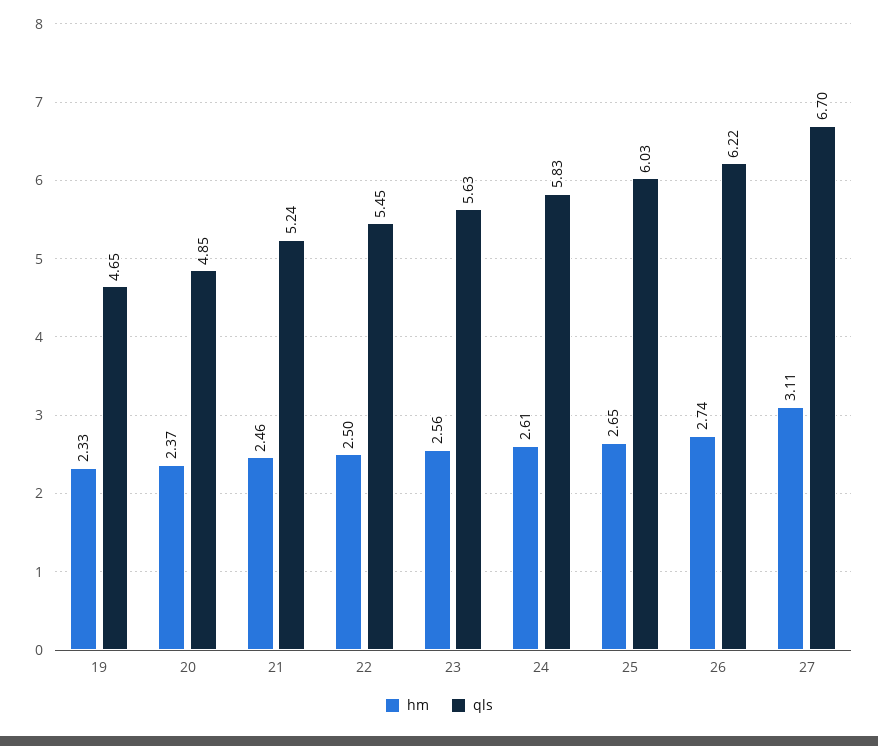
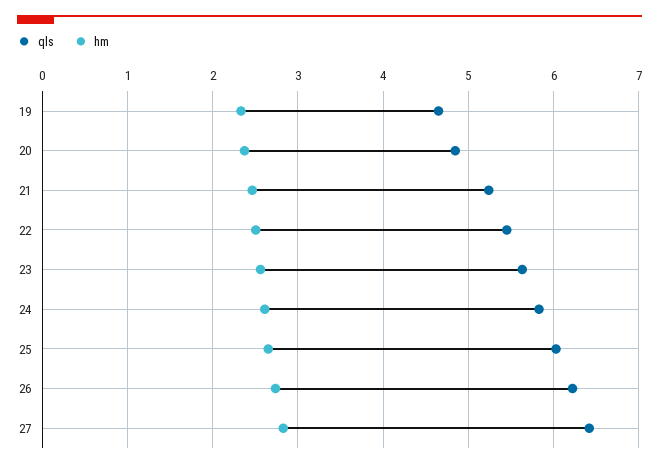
hm, 27: 3.11 -> 2.8
qls, 27: 6.7 -> 6.4

